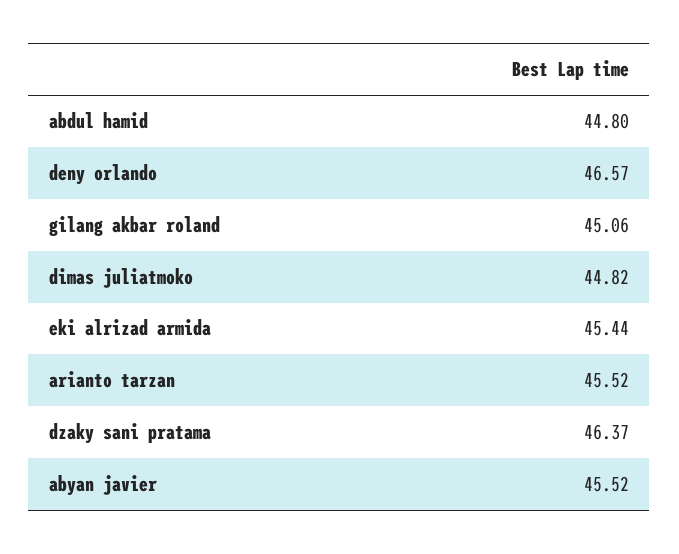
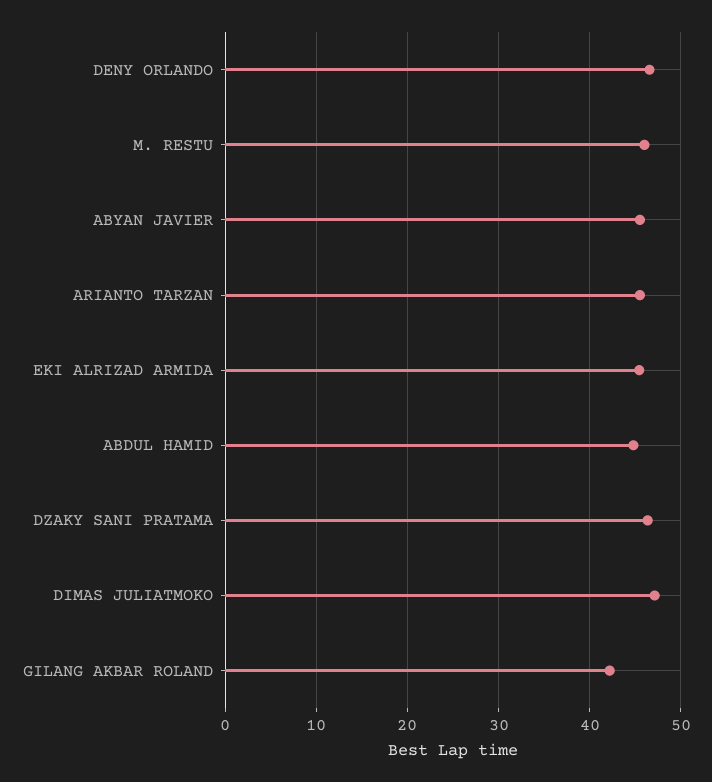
gilang akbar roland: 45.06 -> 42
dimas juliatmoko: 44.82 -> 47
M. RESTU: none -> 46

